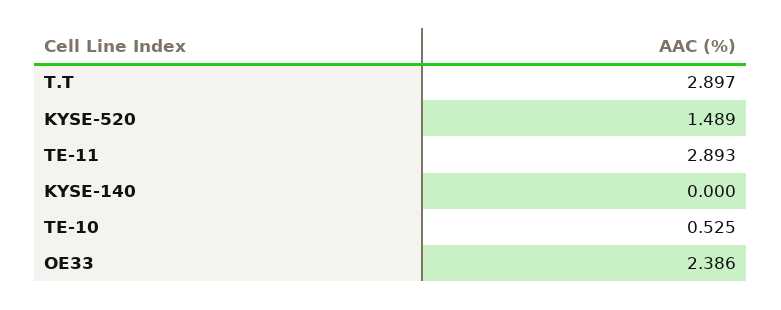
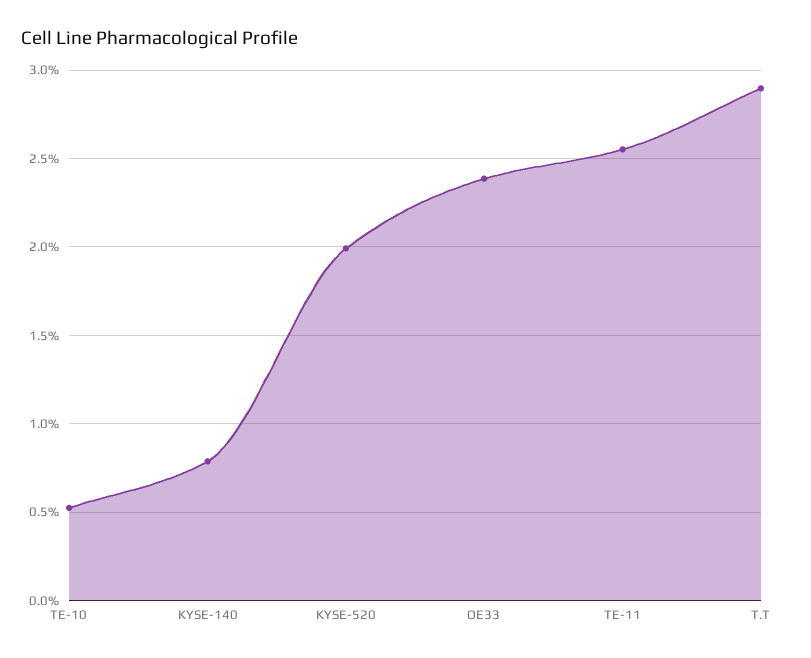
KYSE-520: 1.489 -> 2
TE-11: 2.893 -> 2.55
KYSE-140: 0 -> 0.8

